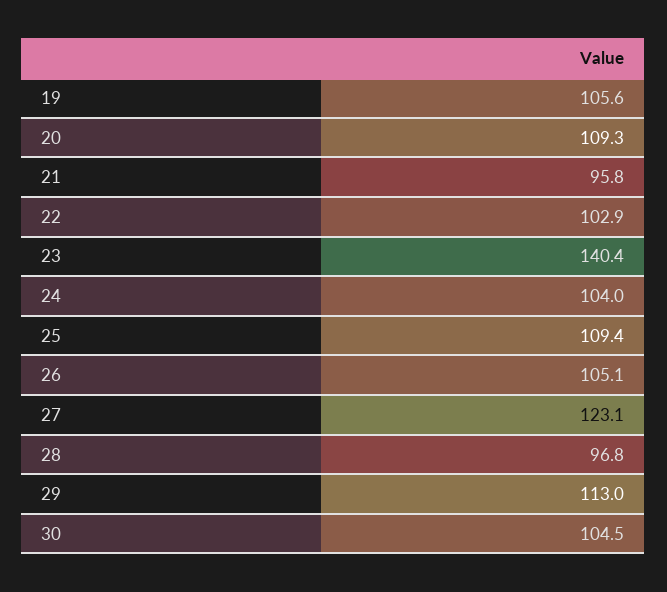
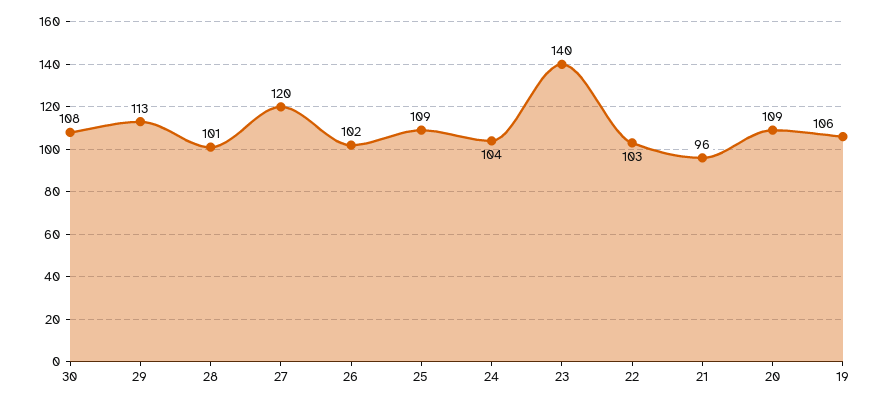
26: 105.1 -> 102
27: 123.1 -> 120
28: 96.8 -> 101
30: 104.5 -> 108

